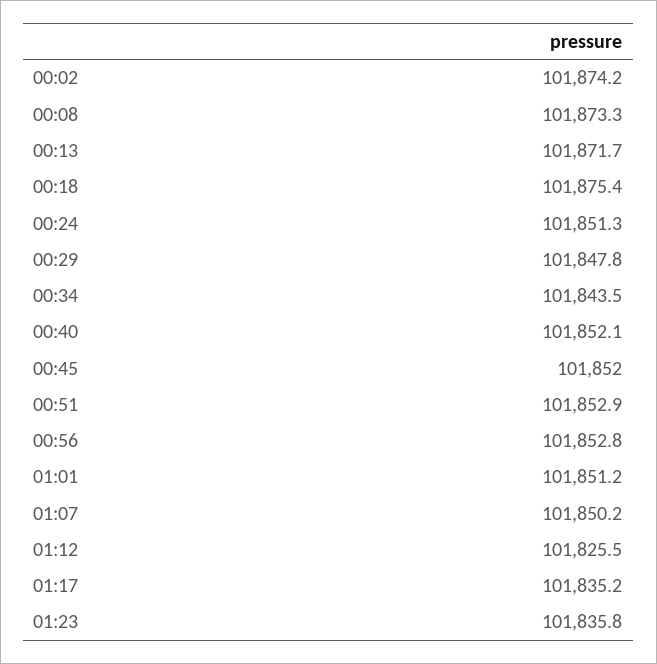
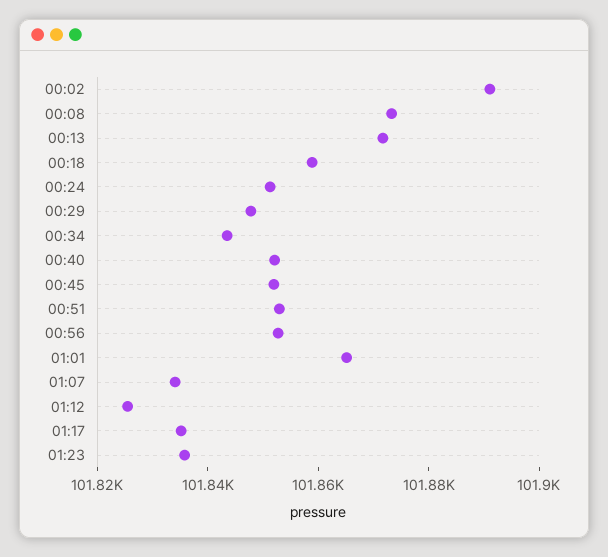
00:02: 101874.2 -> 101890
00:18: 101875.4 -> 101860
01:01: 101851.2 -> 101865
01:07: 101850.2 -> 101835

